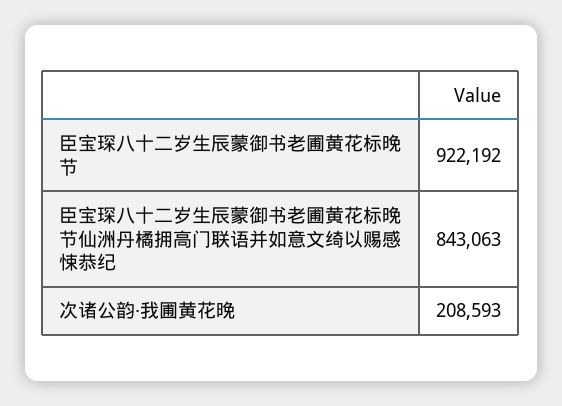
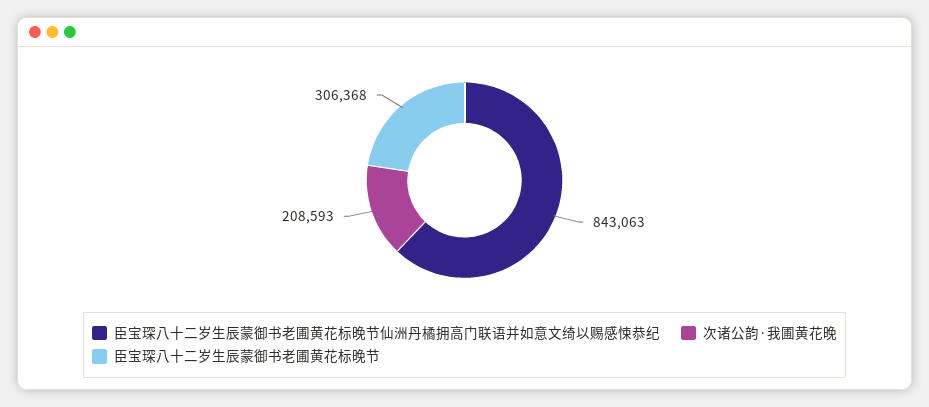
臣宝琛八十二岁生辰蒙御书老圃黄花标晚节: 922192 -> 306368

